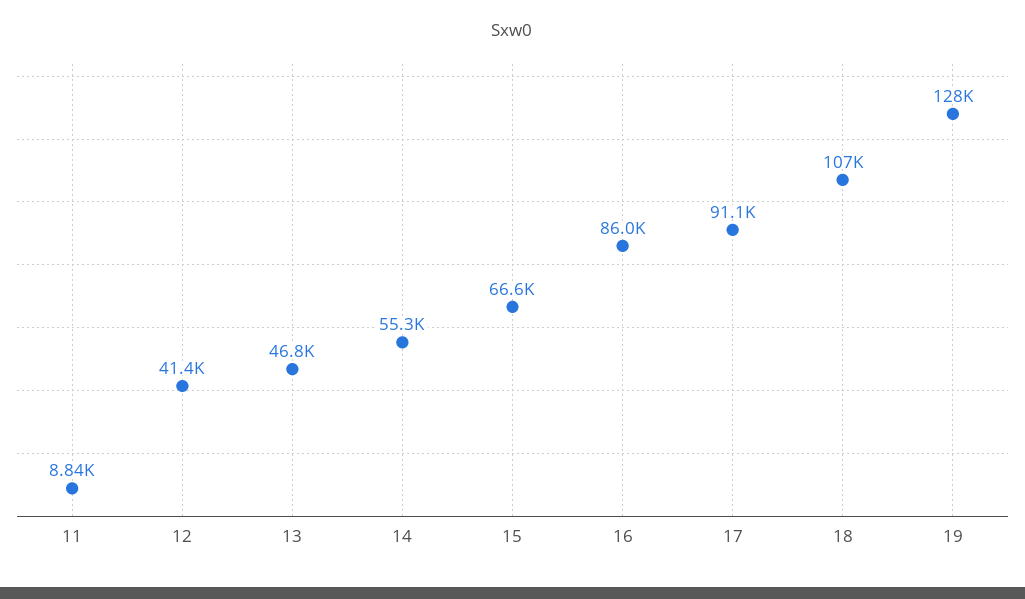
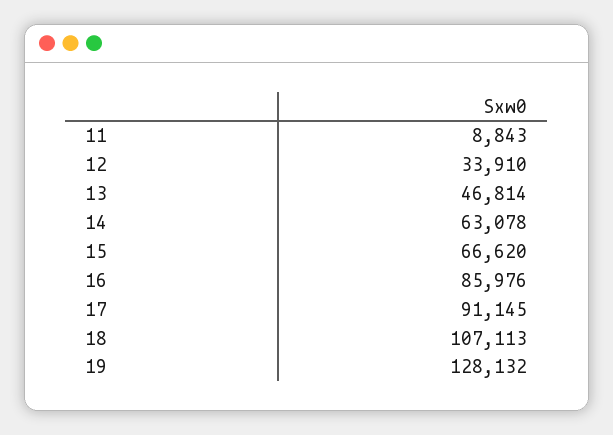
12: 41400 -> 33910
14: 55300 -> 63078

